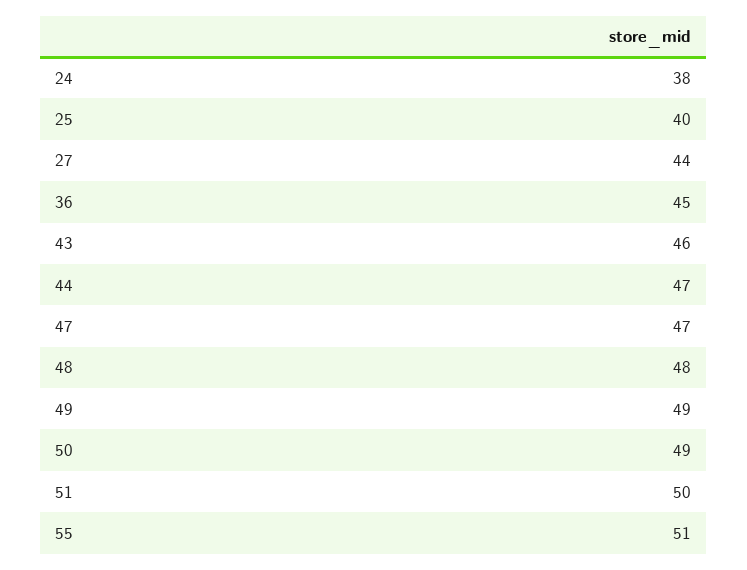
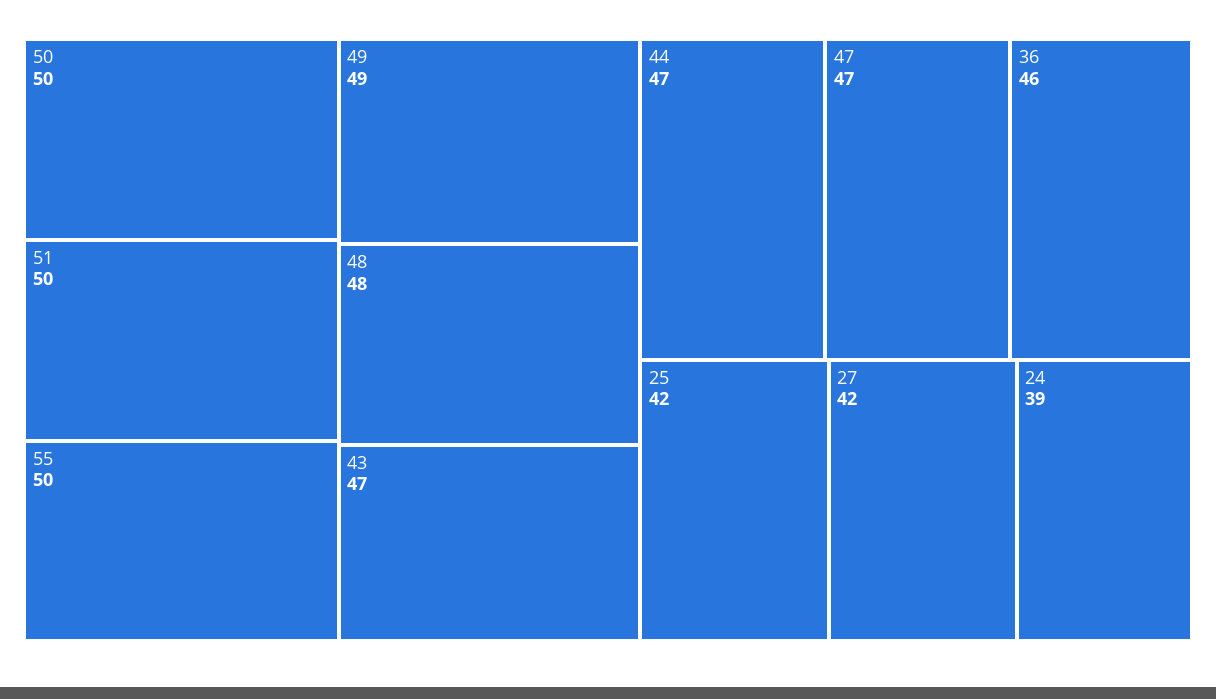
24: 38 -> 39
25: 40 -> 42
27: 44 -> 42
36: 45 -> 46
43: 46 -> 47
50: 49 -> 50
55: 51 -> 50

